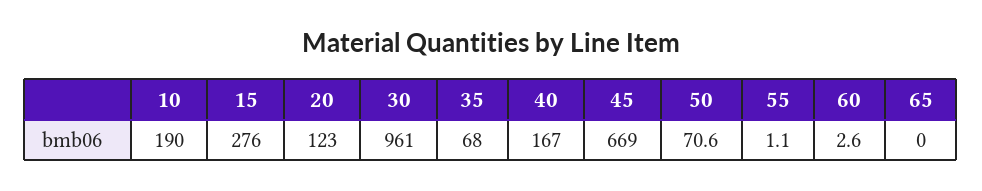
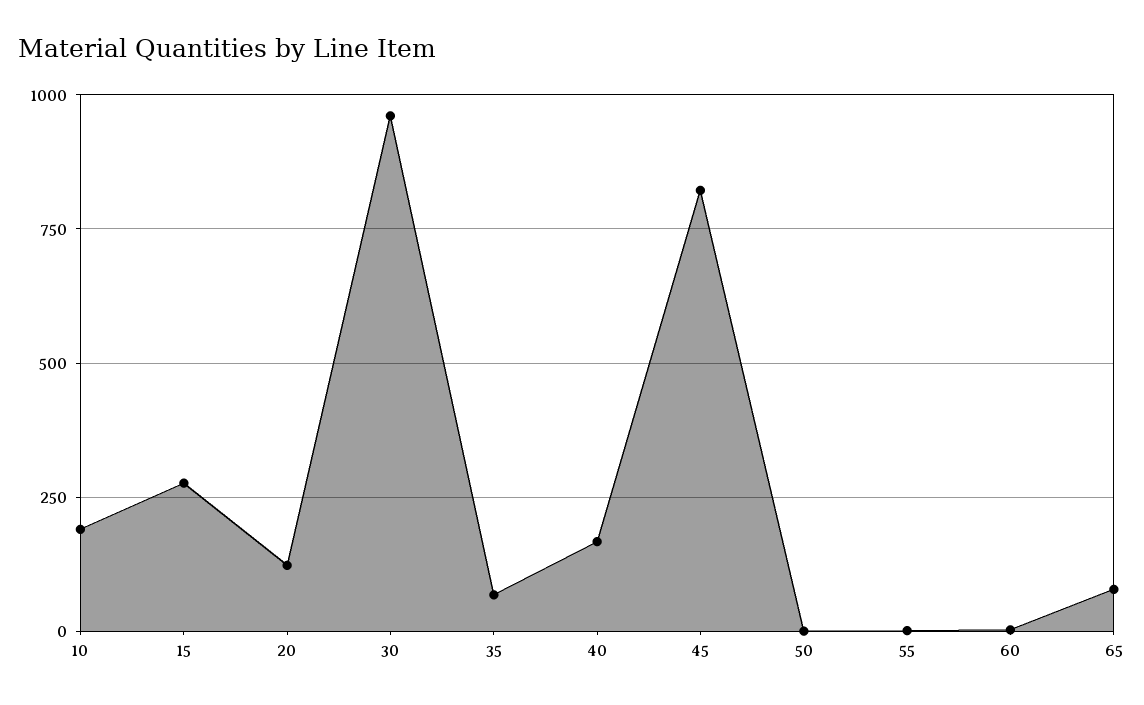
45: 669 -> 825
50: 70.6 -> 0
65: 0 -> 75

